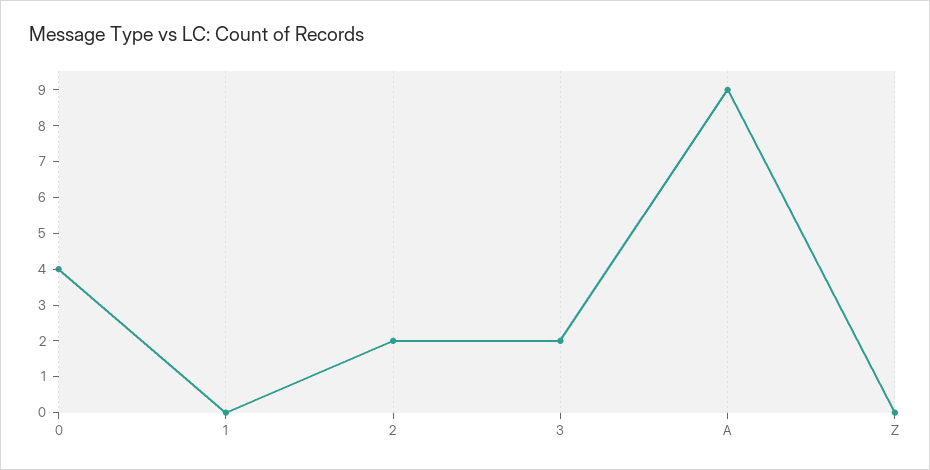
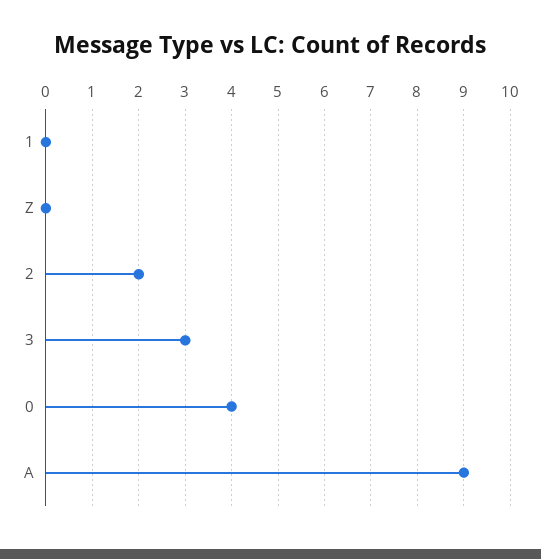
3: 2 -> 3

